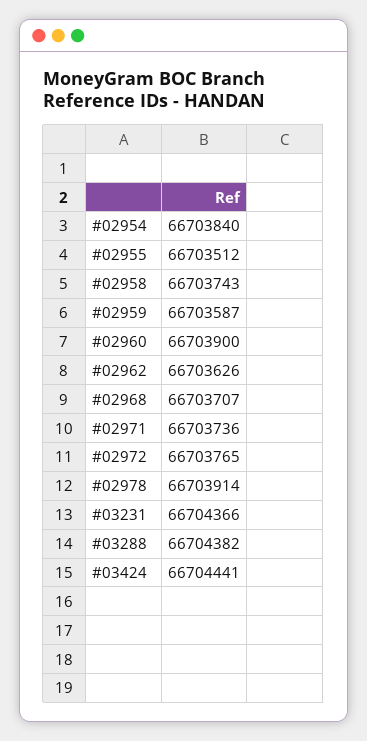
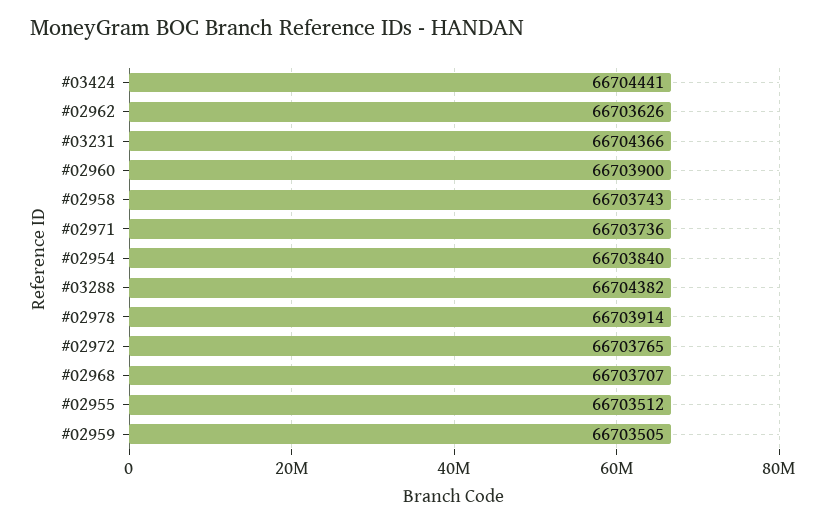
#02959: 66703587 -> 66703505

